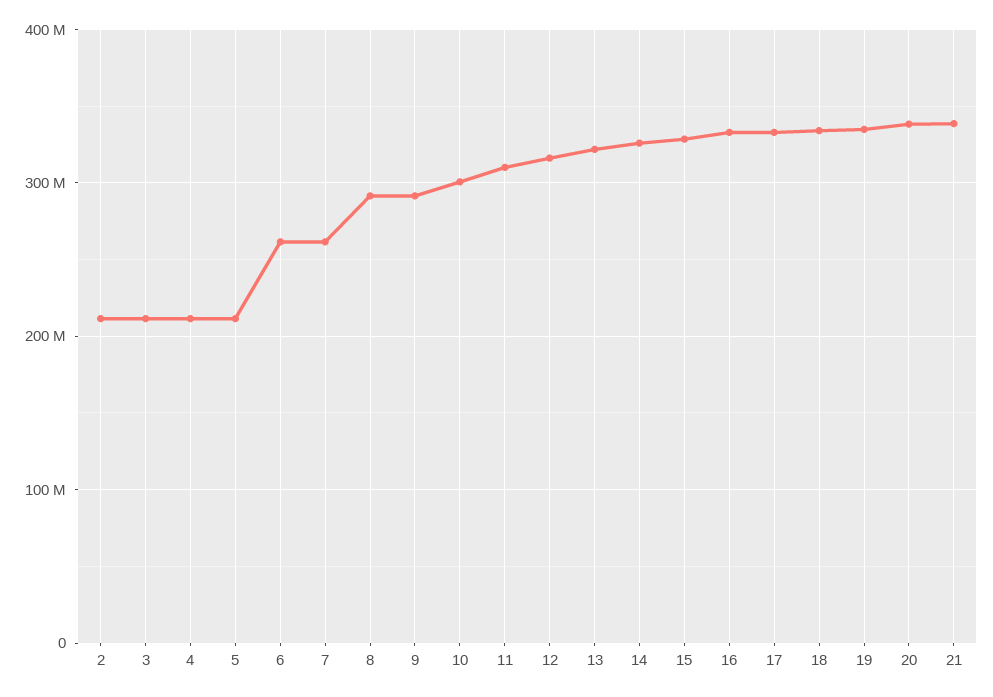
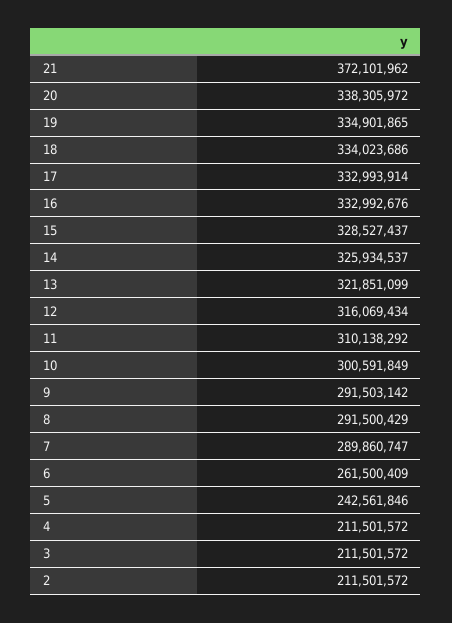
5: 210000000 -> 242561846
7: 260000000 -> 289860747
21: 340000000 -> 372101962

